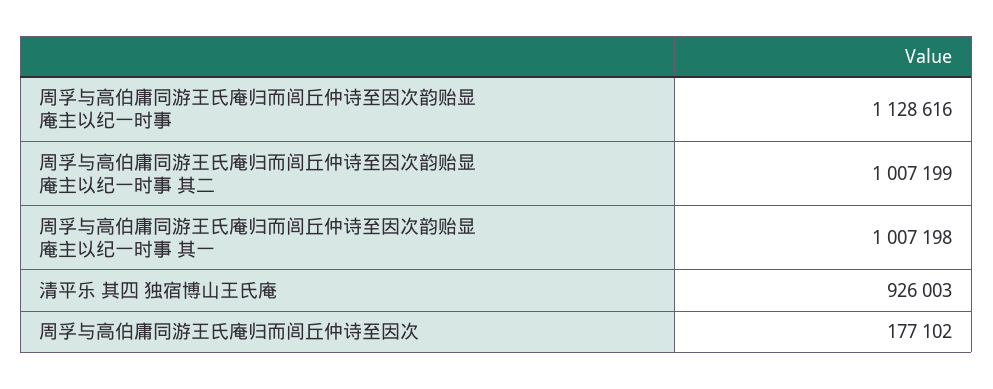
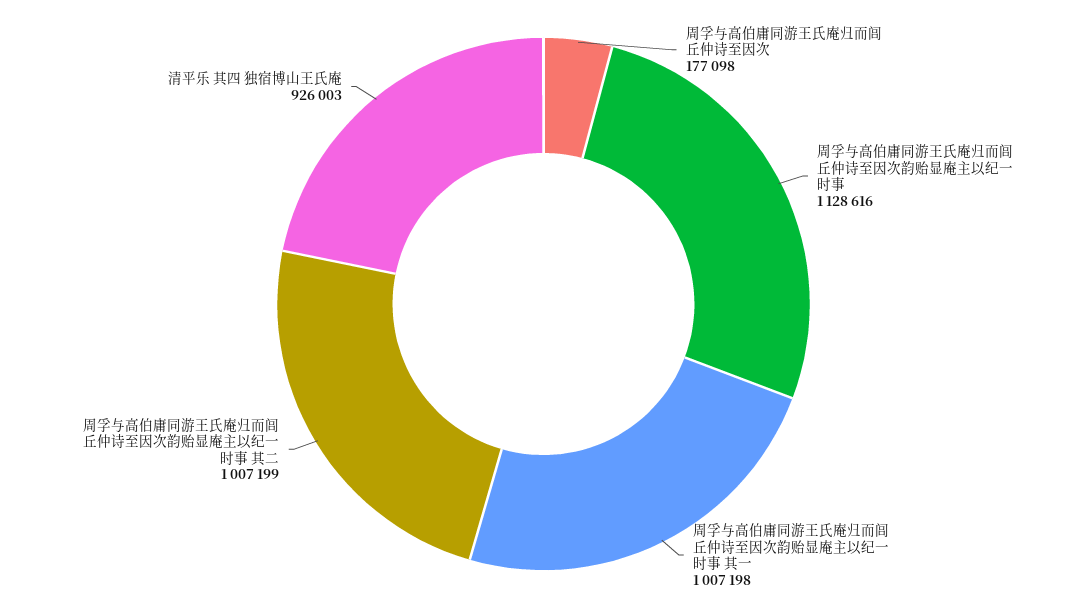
周孚与高伯庸同游王氏庵归而闾丘仲诗至因次: 177102 -> 177098

